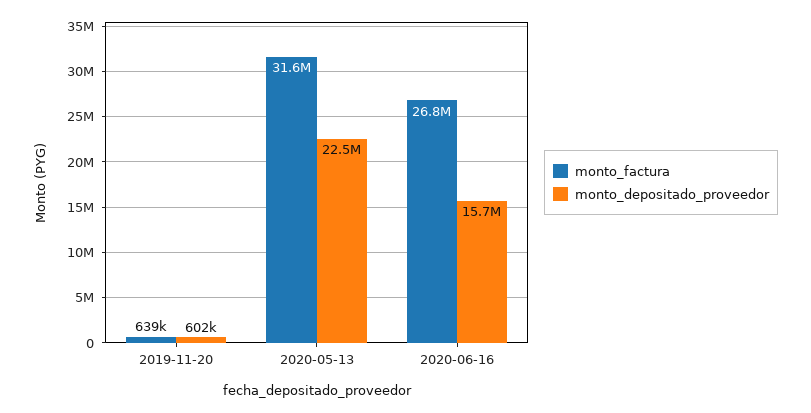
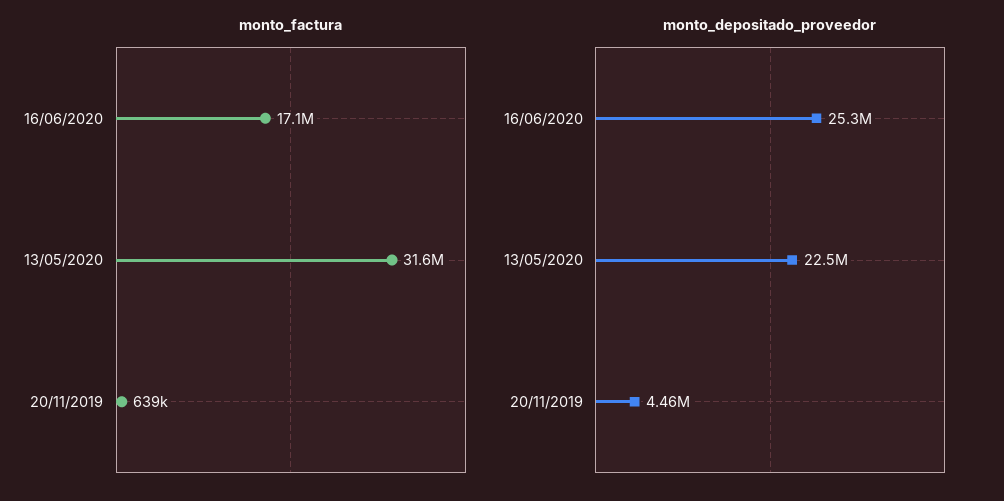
monto_depositado_proveedor, 2019-11-20: 602000 -> 4460000
monto_factura, 2020-06-16: 26800000 -> 17100000
monto_depositado_proveedor, 2020-06-16: 15700000 -> 25300000

